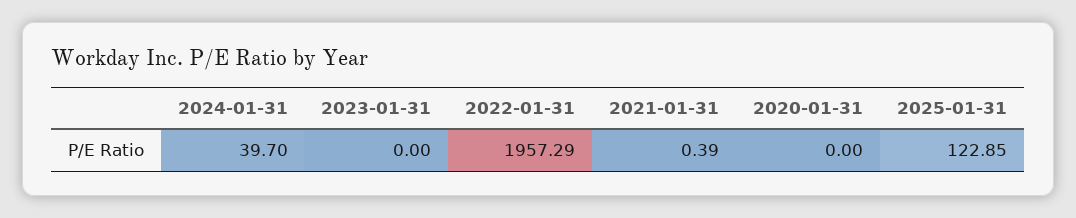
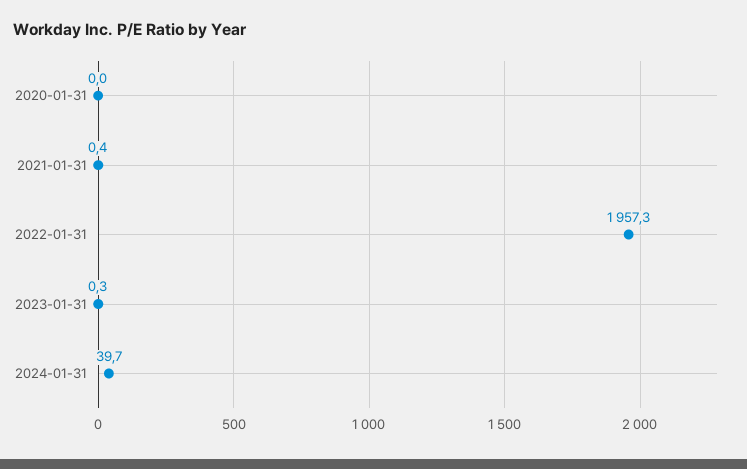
2023-01-31: 0 -> 0.3
2025-01-31: 122.85 -> none

